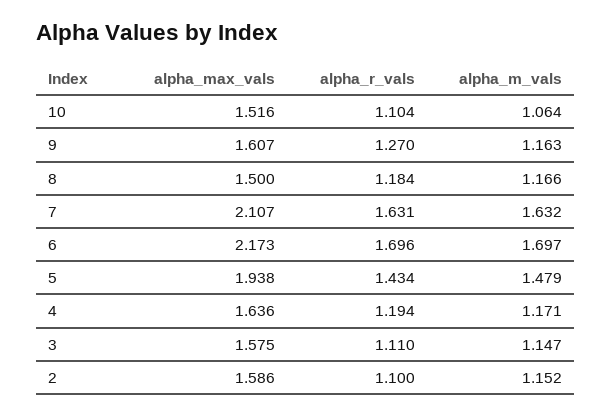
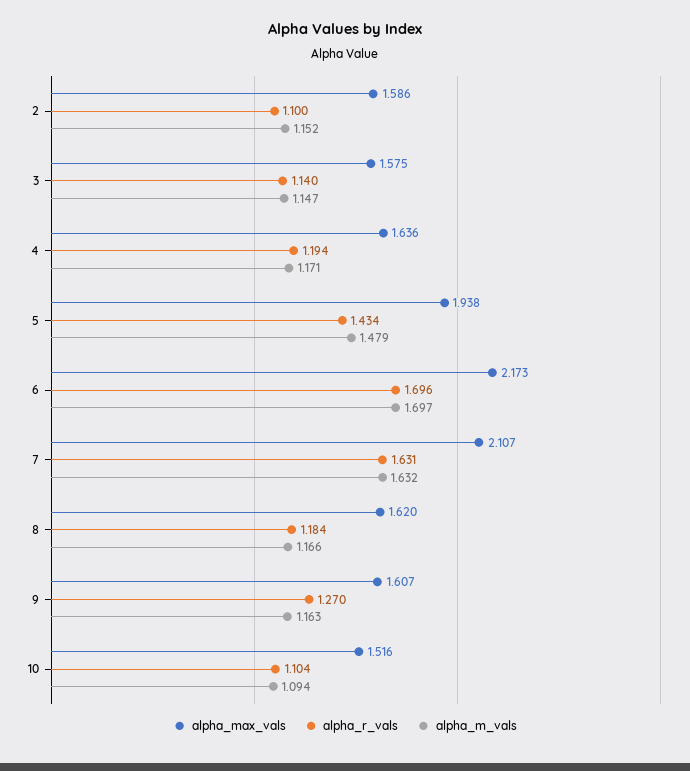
alpha_m_vals, 10: 1.064 -> 1.094
alpha_max_vals, 8: 1.5 -> 1.62
alpha_r_vals, 3: 1.11 -> 1.14

